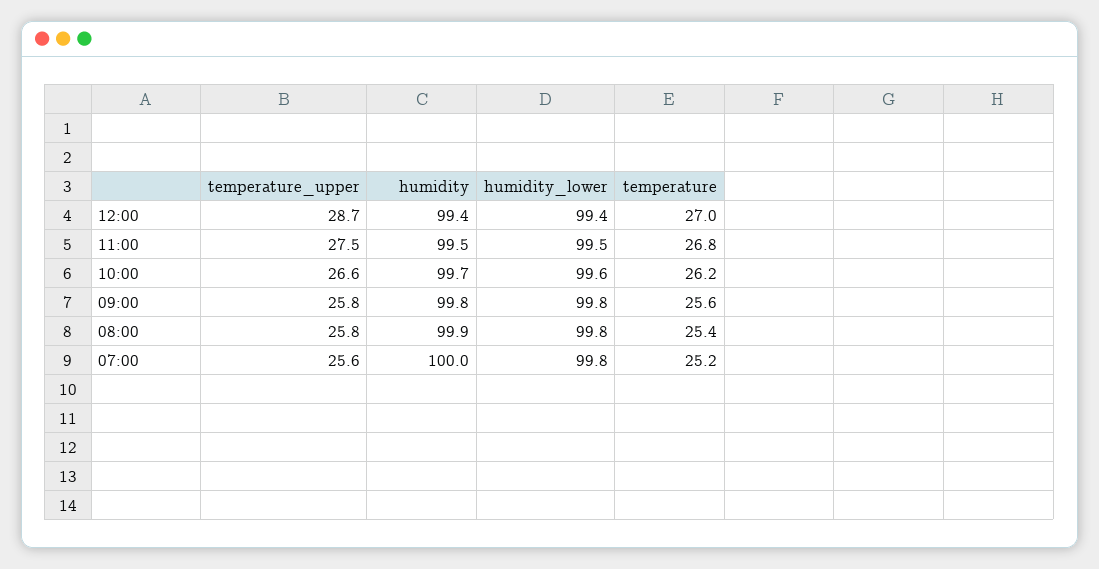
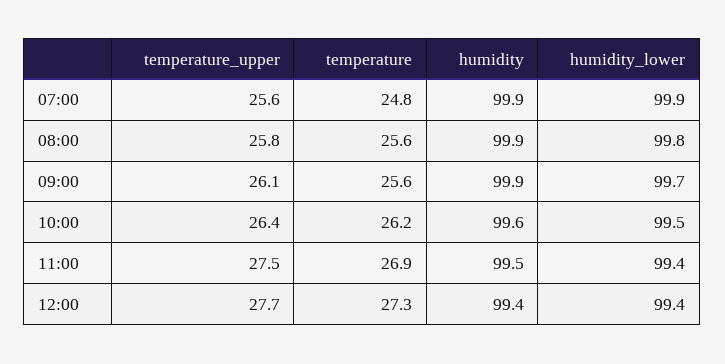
temperature_upper, 12:00: 28.7 -> 27.7
temperature, 12:00: 27 -> 27.3
humidity_lower, 11:00: 99.5 -> 99.4
temperature, 11:00: 26.8 -> 26.9
temperature_upper, 10:00: 26.6 -> 26.4
humidity, 10:00: 99.7 -> 99.6
humidity_lower, 10:00: 99.6 -> 99.5
temperature_upper, 09:00: 25.8 -> 26.1
humidity, 09:00: 99.8 -> 99.9
humidity_lower, 09:00: 99.8 -> 99.7
temperature, 08:00: 25.4 -> 25.6
humidity, 07:00: 100 -> 99.9
humidity_lower, 07:00: 99.8 -> 99.9
temperature, 07:00: 25.2 -> 24.8

